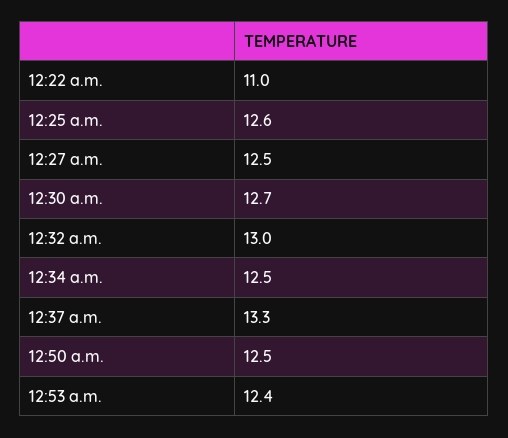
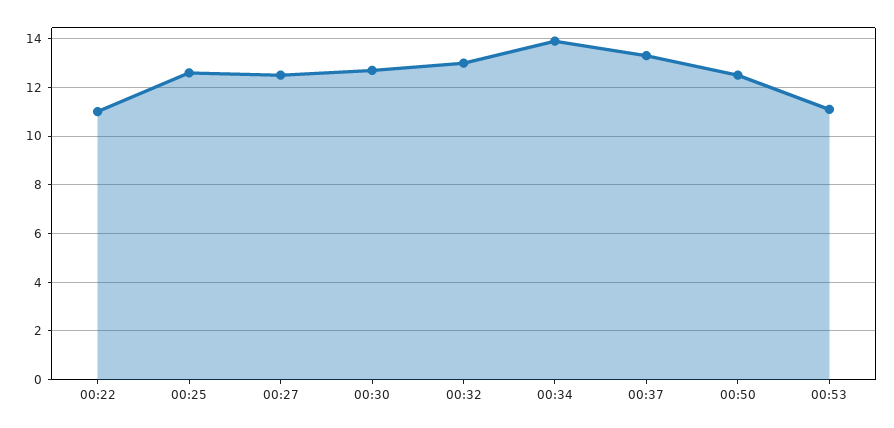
12:34 a.m.: 12.5 -> 14
12:53 a.m.: 12.4 -> 11

